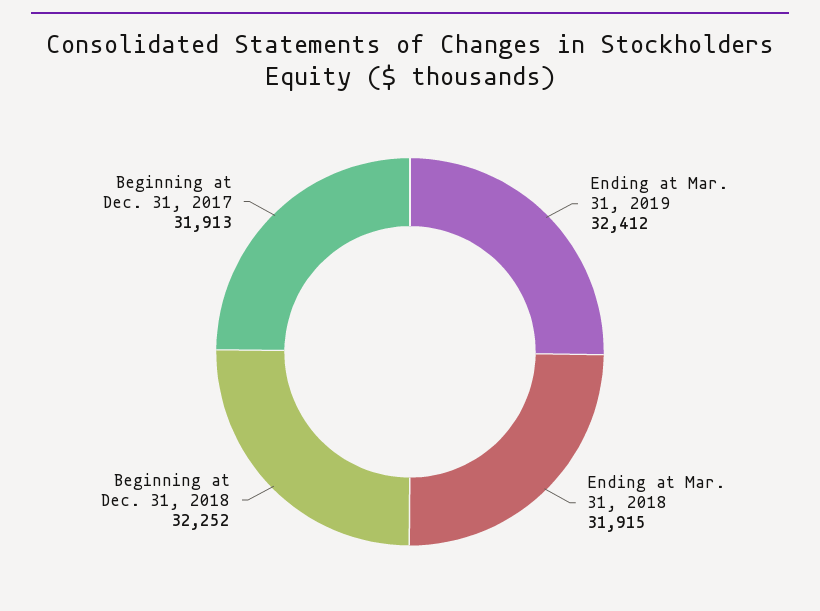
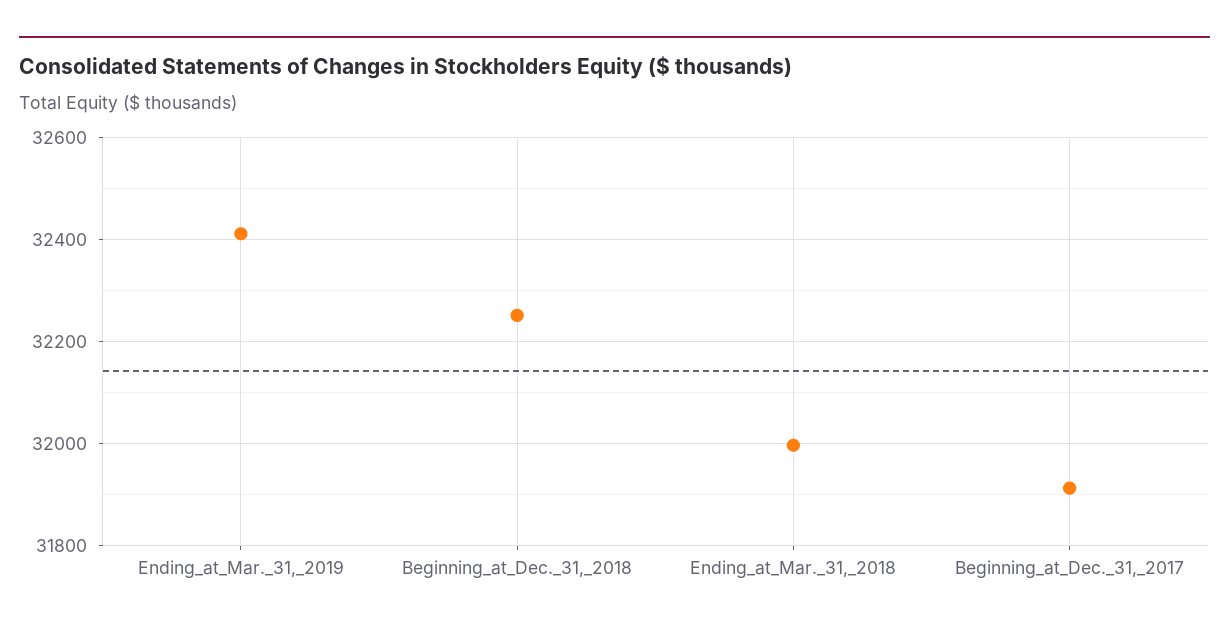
Ending at Mar. 31, 2018: 31915 -> 32000

